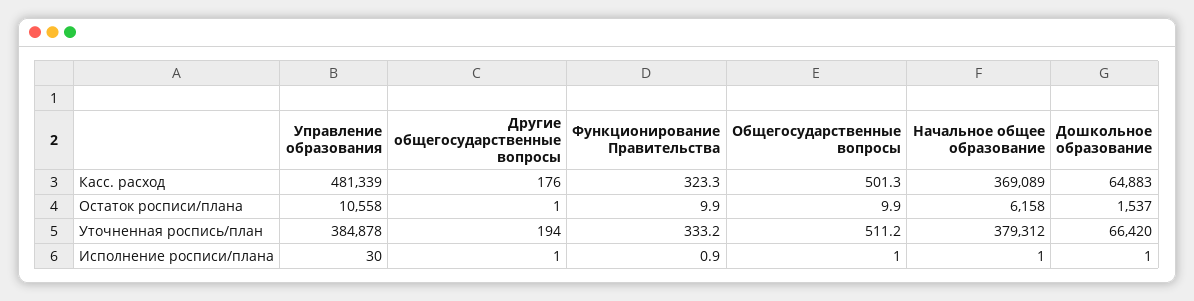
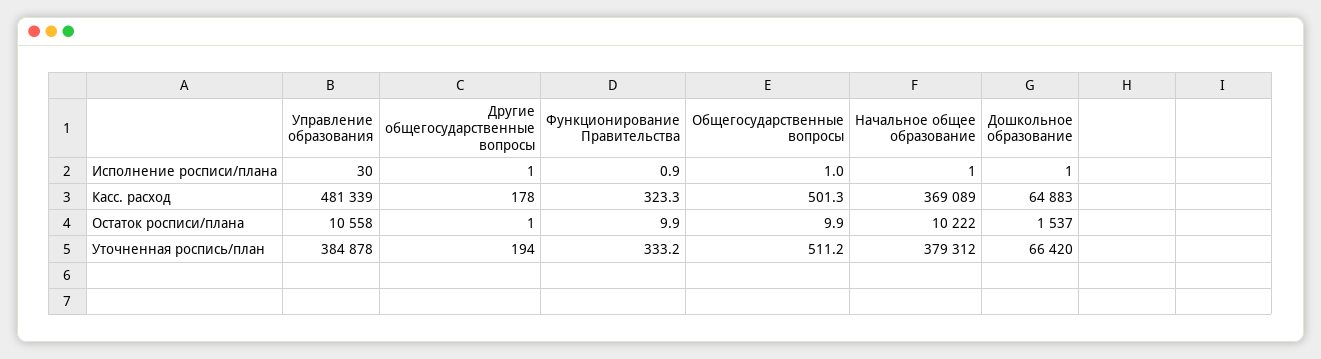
Другие общегосударственные вопросы, Касс. расход: 176 -> 178
Начальное общее образование, Остаток росписи/плана: 6158 -> 10222

